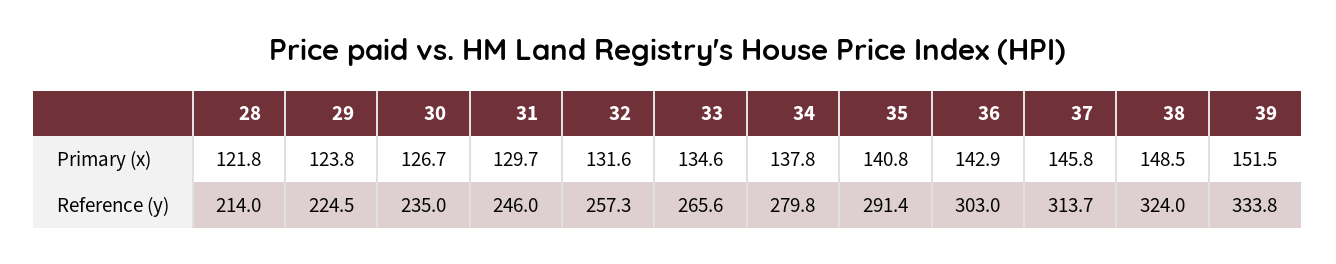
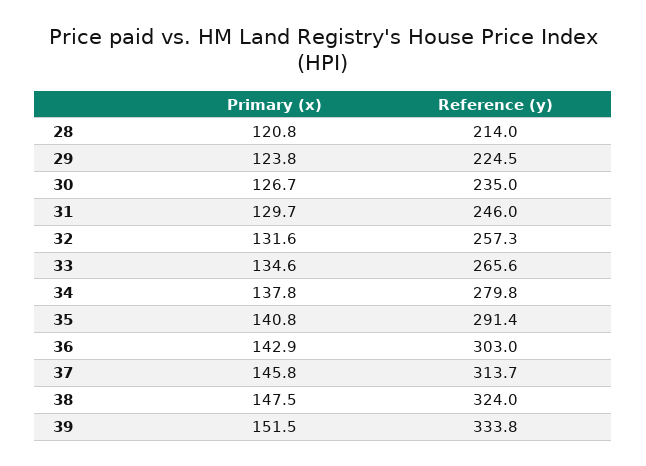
28, Primary (x): 121.8 -> 120.8
38, Primary (x): 148.5 -> 147.5

